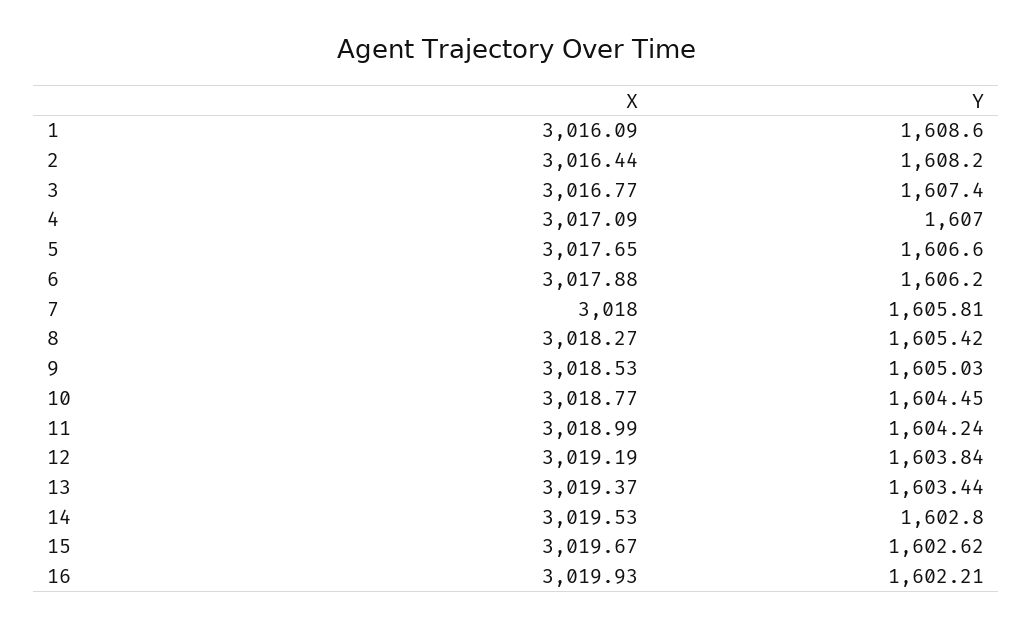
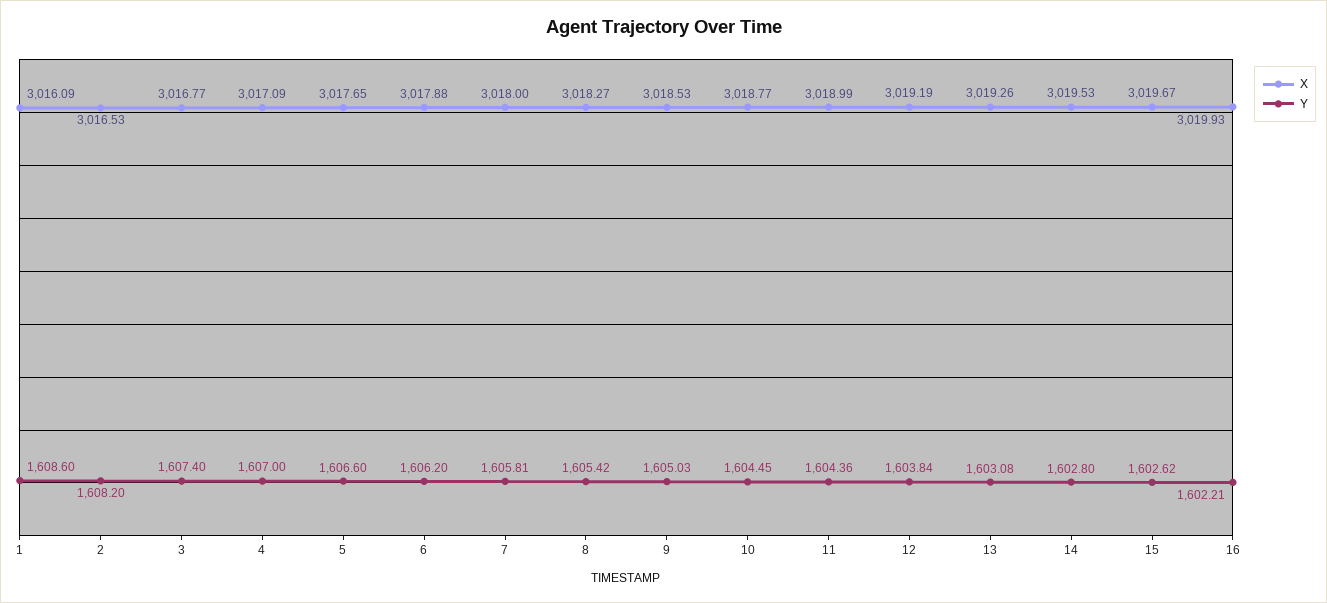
X, 2: 3016.44 -> 3016.53
Y, 11: 1604.24 -> 1604.36
X, 13: 3019.37 -> 3019.26
Y, 13: 1603.44 -> 1603.08

